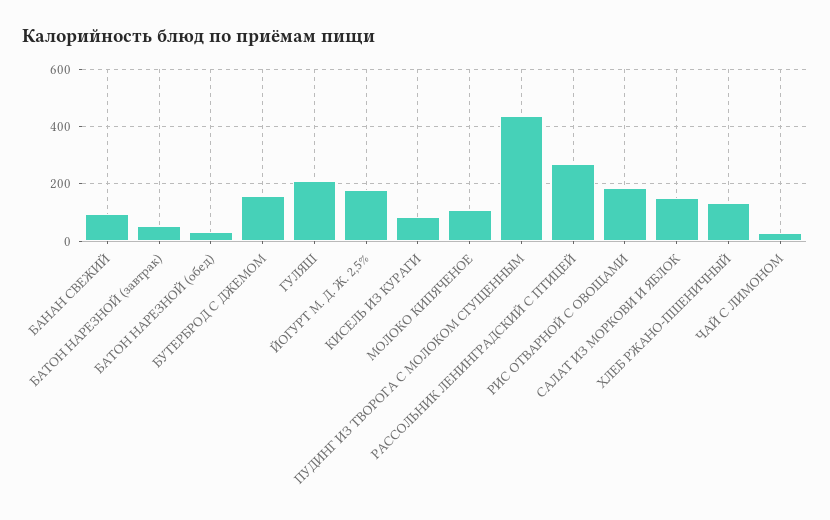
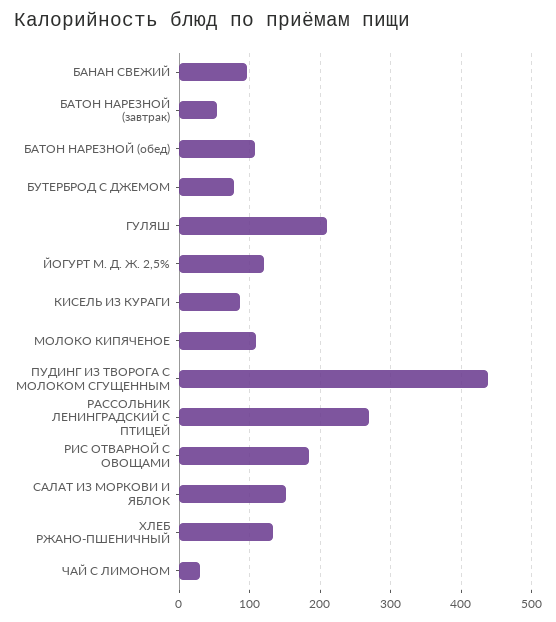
БАТОН НАРЕЗНОЙ (обед): 25 -> 110
БУТЕРБРОД С ДЖЕМОМ: 150 -> 80
ЙОГУРТ М. Д. Ж. 2,5%: 175 -> 120

